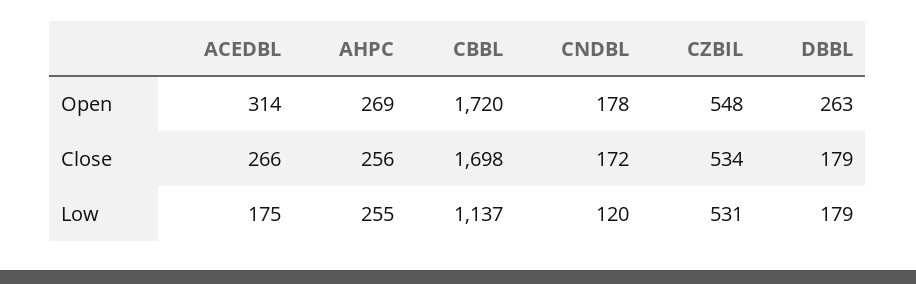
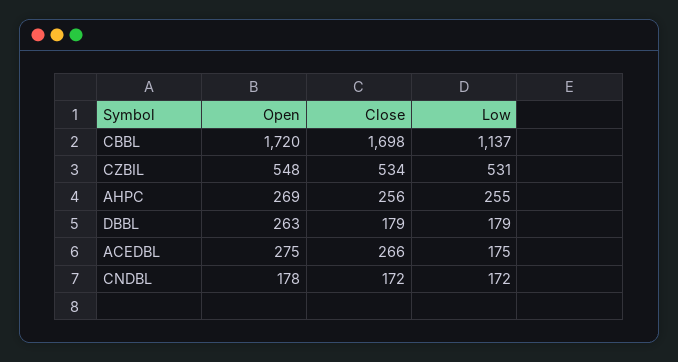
ACEDBL, Open: 314 -> 275
CNDBL, Low: 120 -> 172

